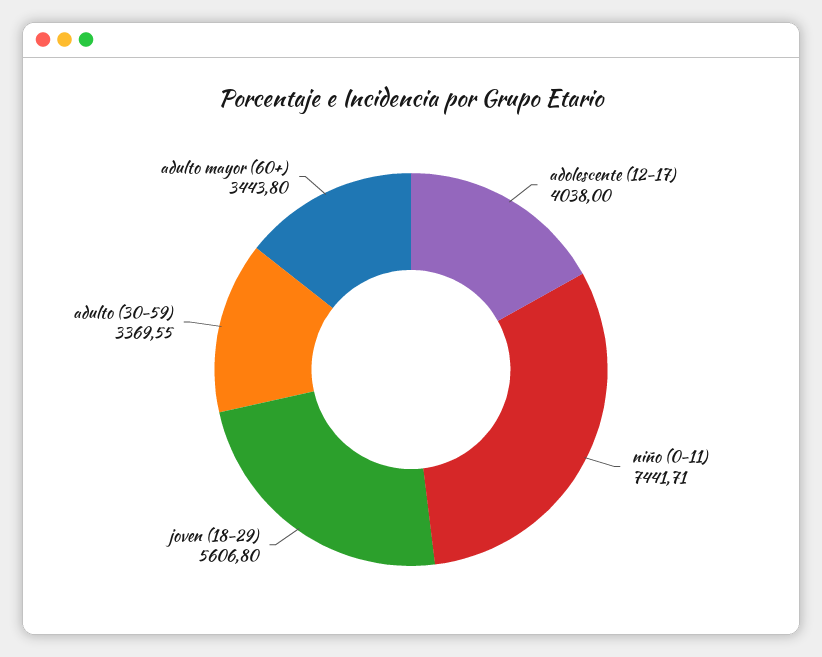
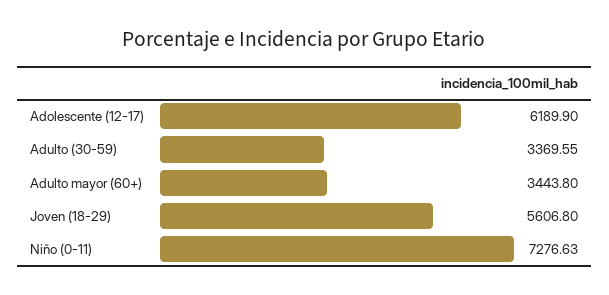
adolescente (12-17): 4038 -> 6189.9
niño (0-11): 7441.71 -> 7276.63

